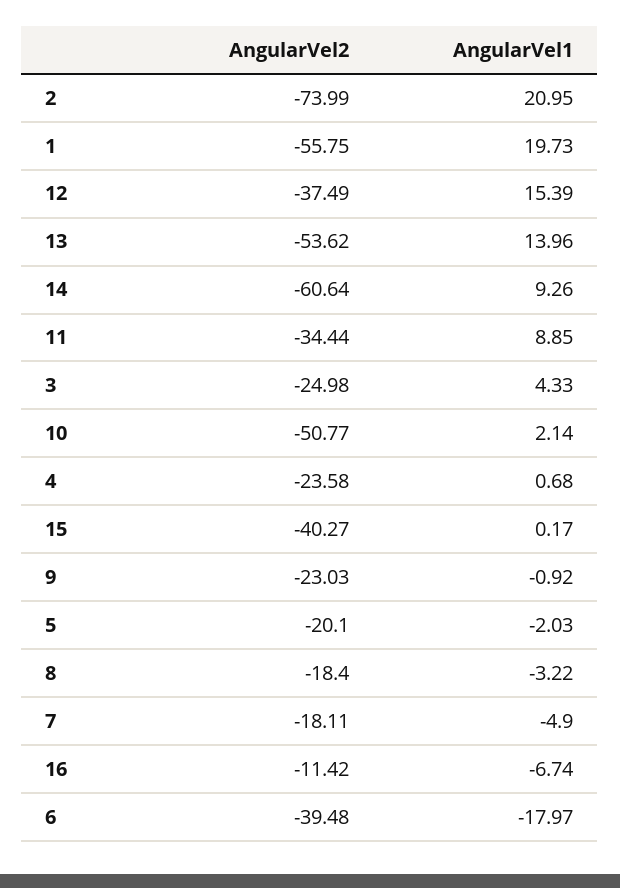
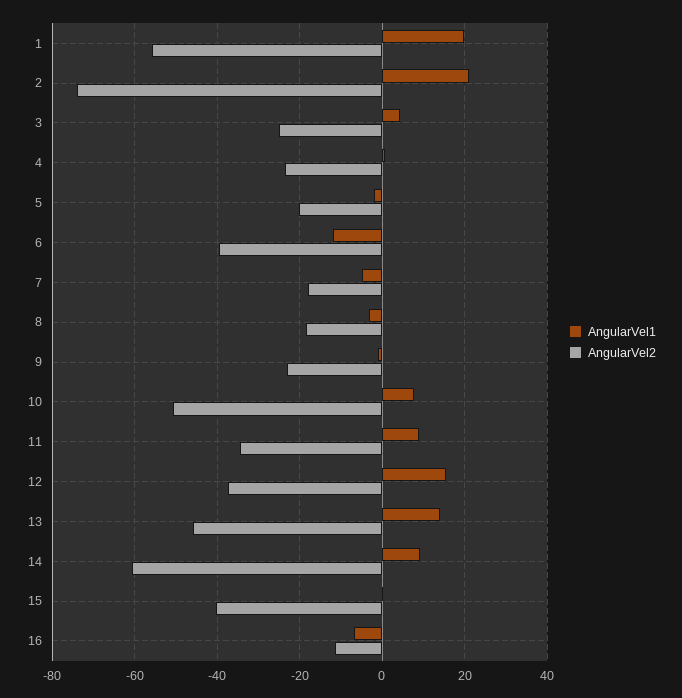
AngularVel2, 13: -53.62 -> -46
AngularVel1, 10: 2.14 -> 8
AngularVel1, 6: -17.97 -> -12

